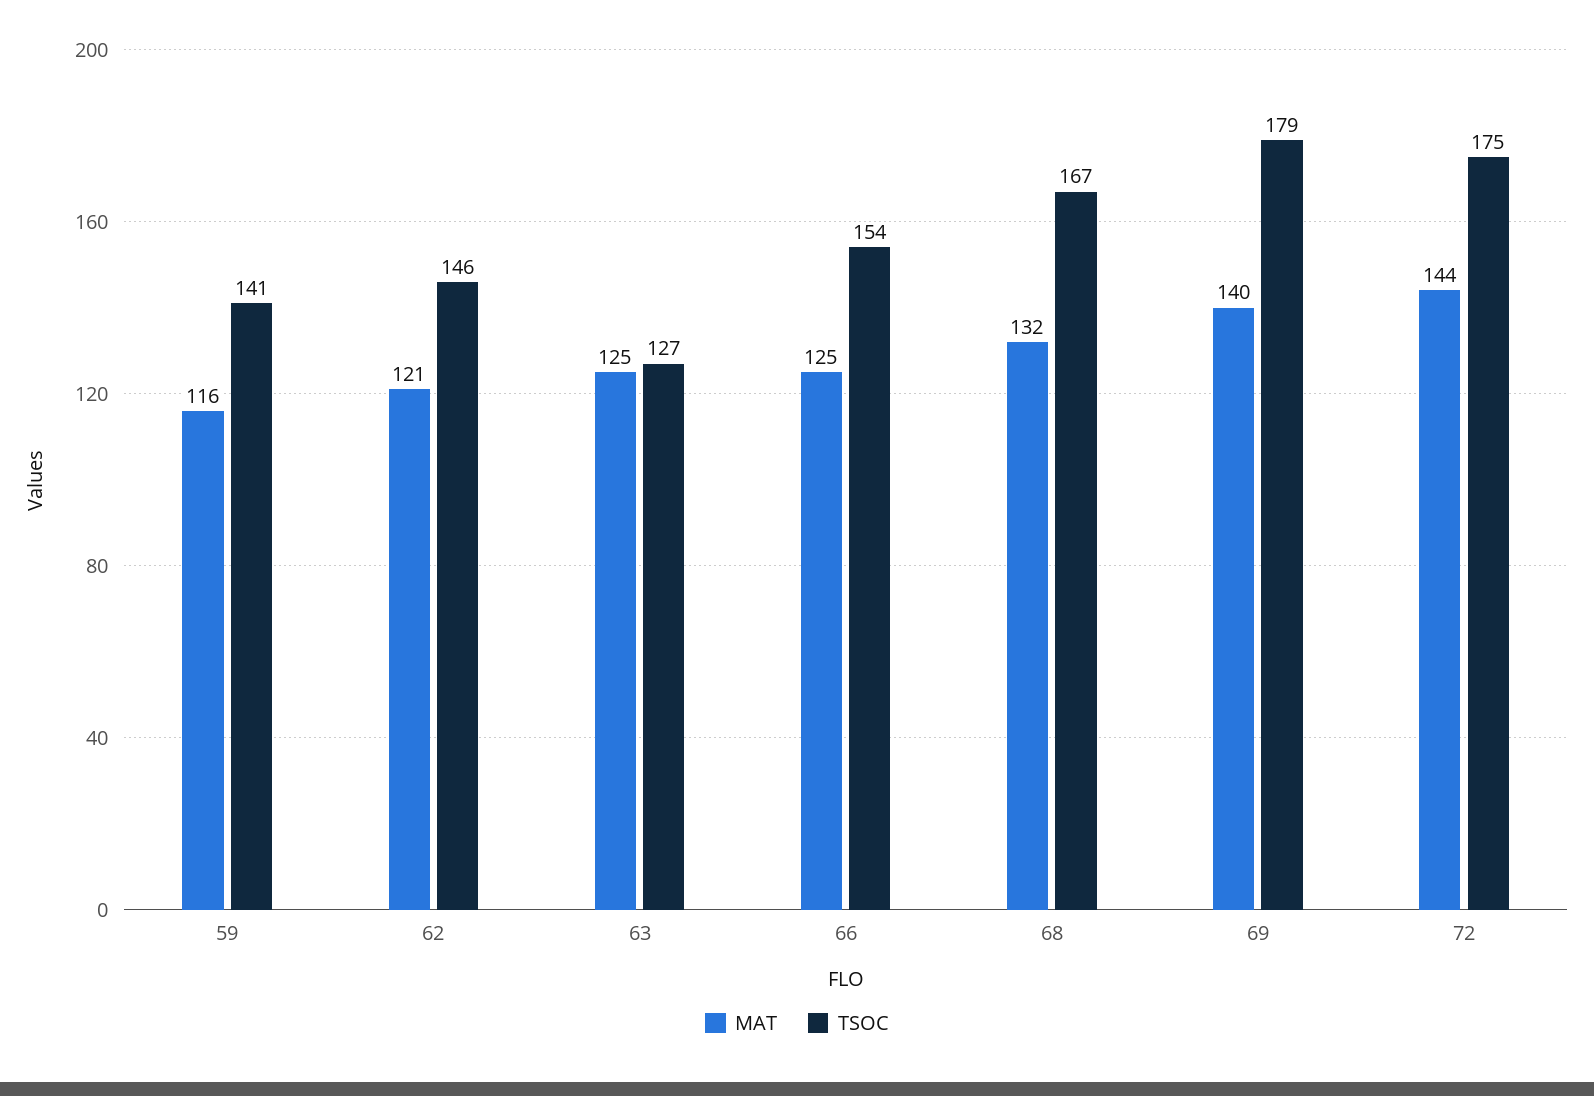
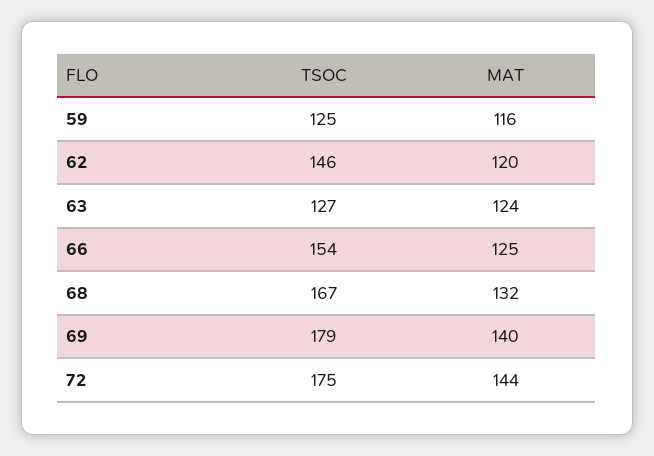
TSOC, 59: 141 -> 125
MAT, 62: 121 -> 120
MAT, 63: 125 -> 124

